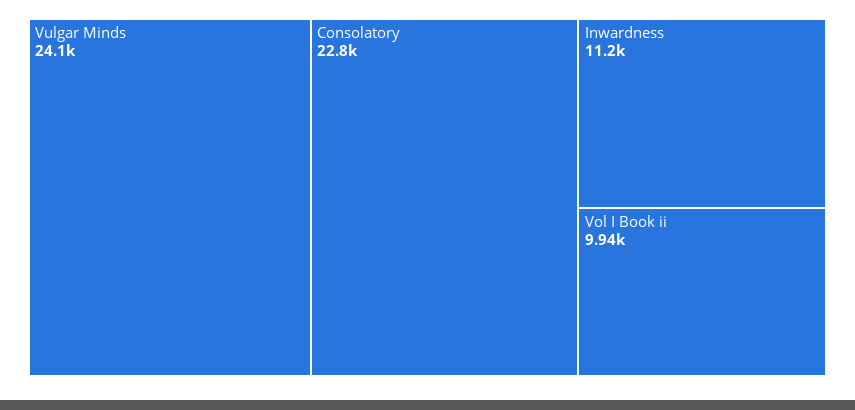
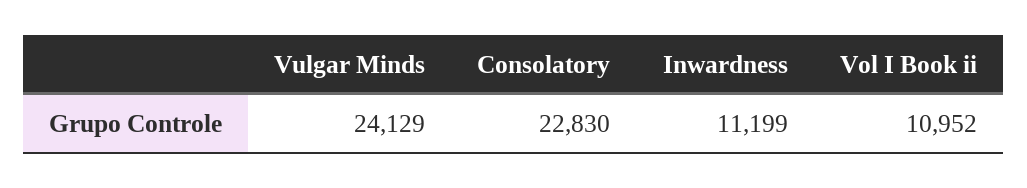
Vol I Book ii: 9940 -> 10952

